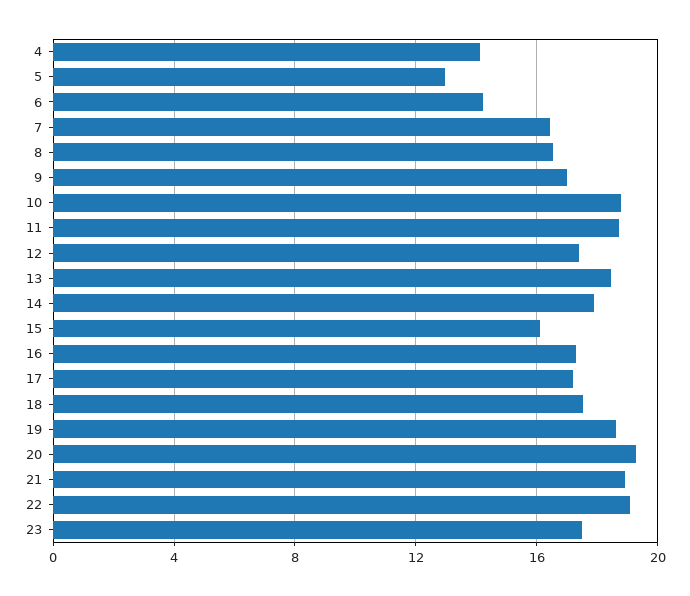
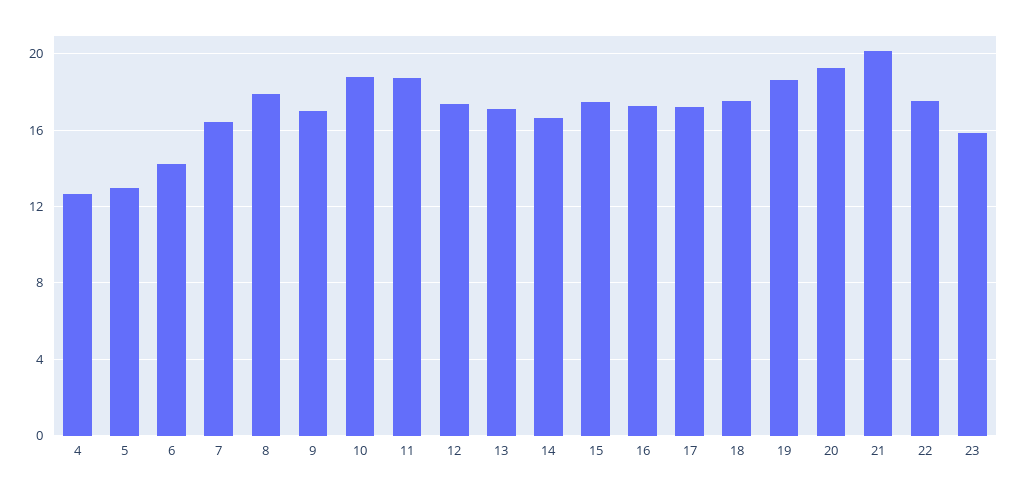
4: 14 -> 12.5
8: 16.5 -> 18
13: 18.5 -> 17
14: 18 -> 16.5
15: 16 -> 17.5
21: 19 -> 20
22: 19 -> 17.5
23: 17.5 -> 16

